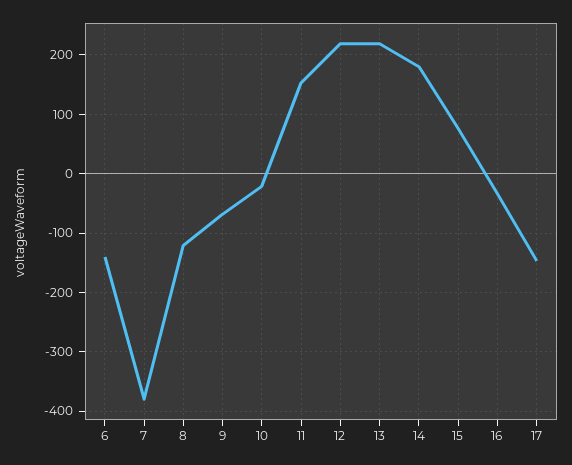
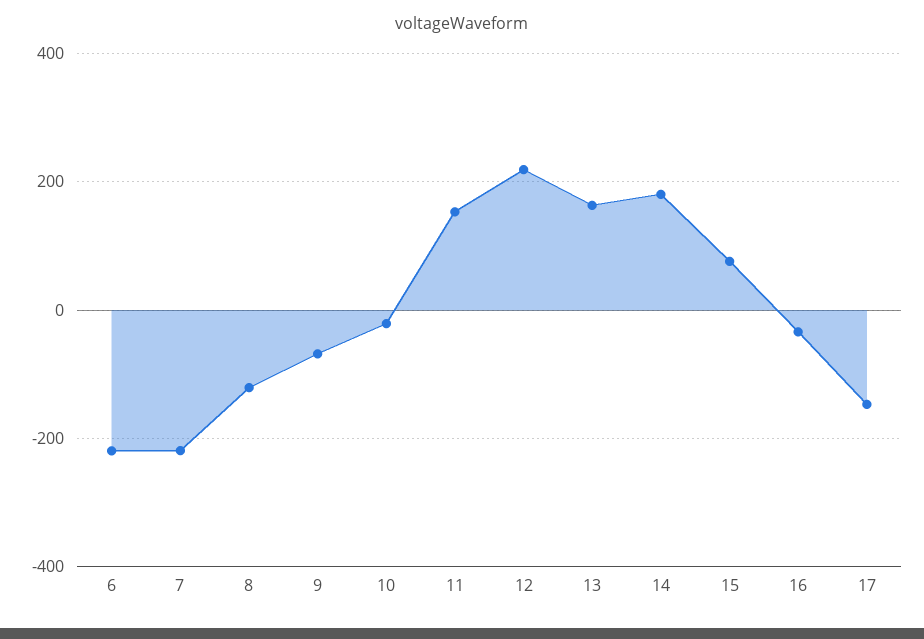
6: -140 -> -220
7: -380 -> -220
13: 220 -> 160

